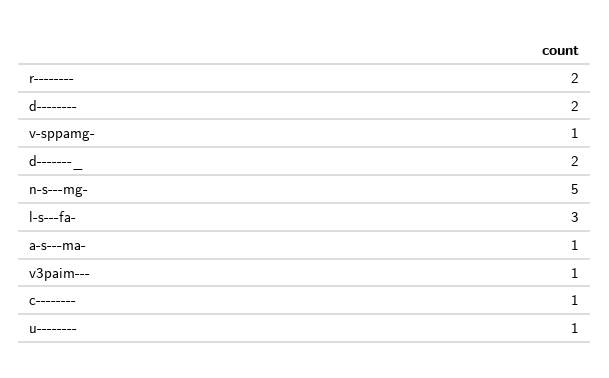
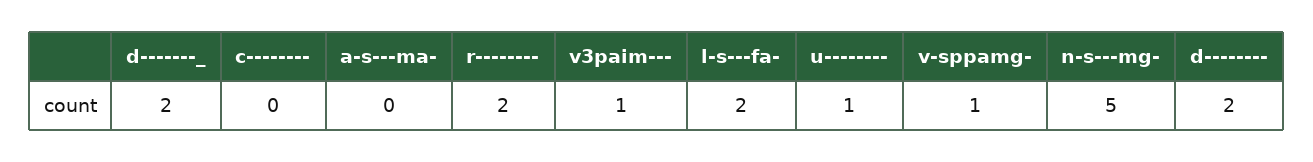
l-s---fa-: 3 -> 2
a-s---ma-: 1 -> 0
c--------: 1 -> 0

